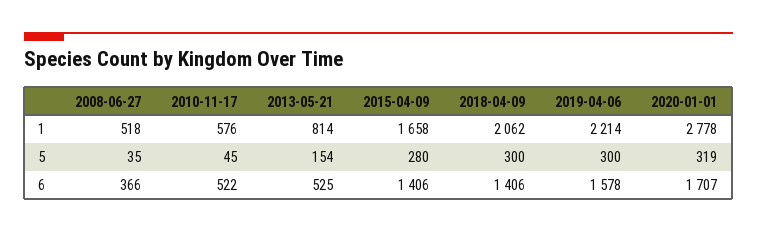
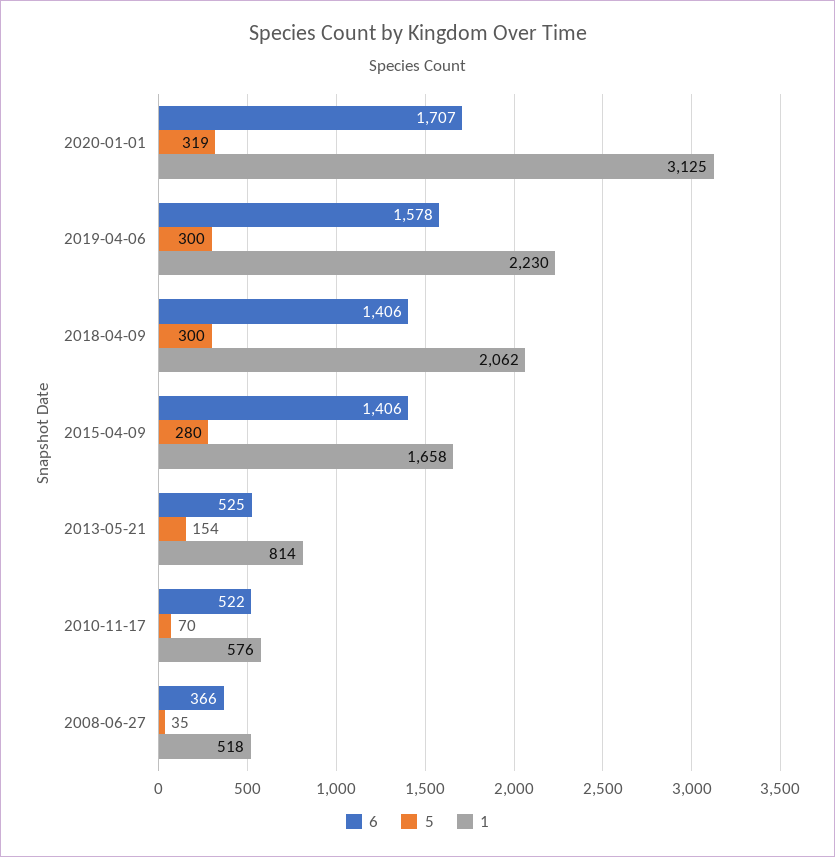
1, 2019-04-06: 2214 -> 2230
1, 2020-01-01: 2778 -> 3125
5, 2010-11-17: 45 -> 70

